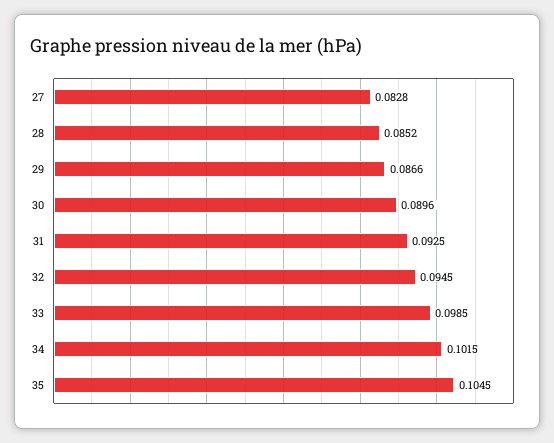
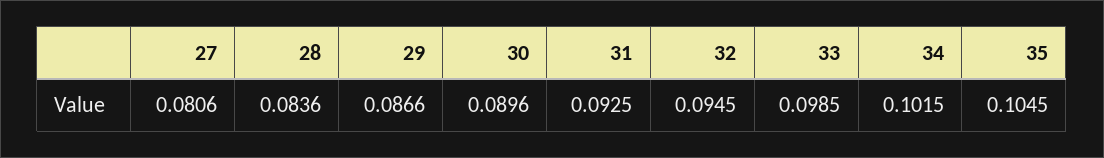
27: 0.0828 -> 0.0806
28: 0.0852 -> 0.0836

